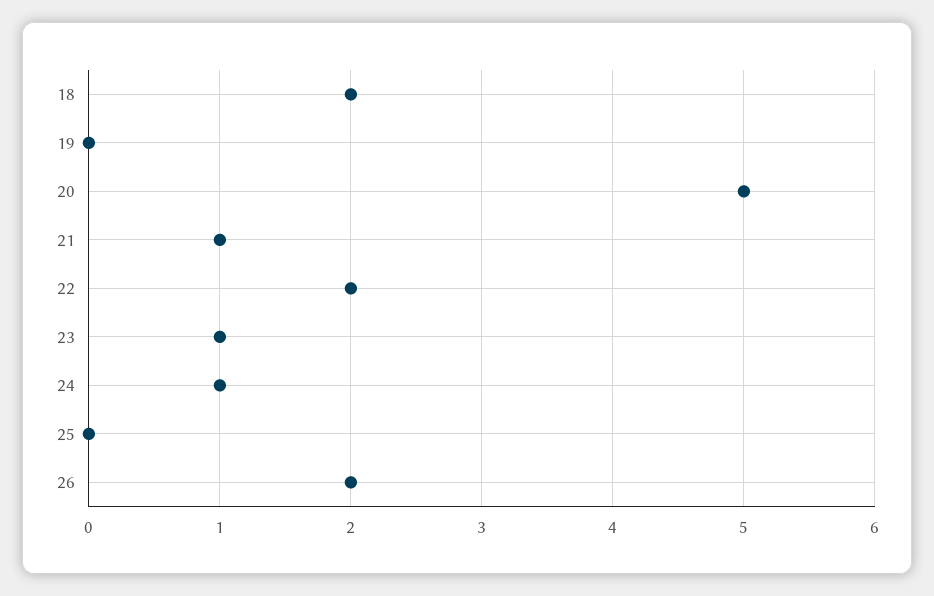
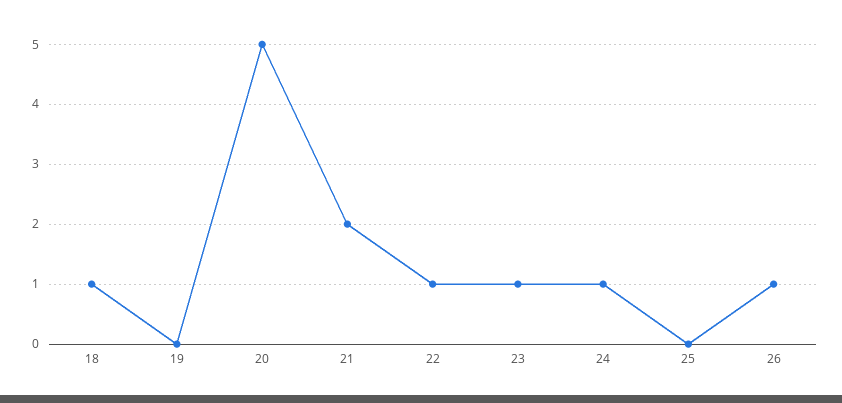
18: 2 -> 1
21: 1 -> 2
22: 2 -> 1
26: 2 -> 1

